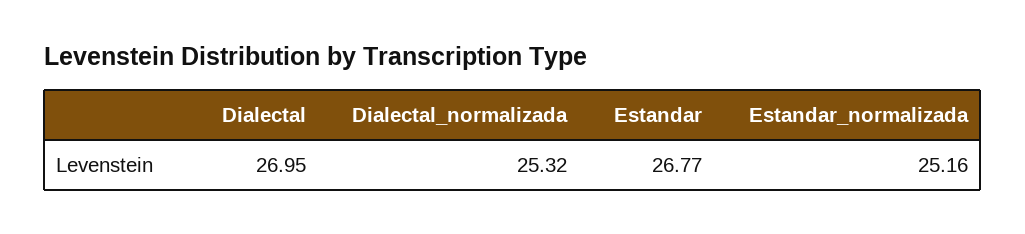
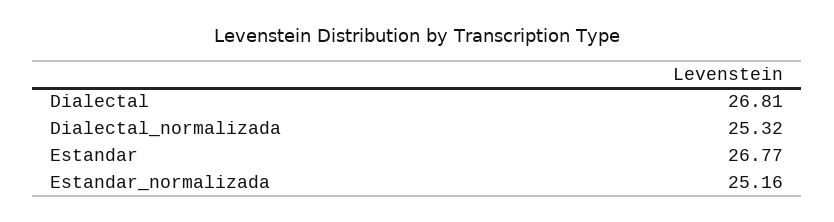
Dialectal: 26.95 -> 26.81

